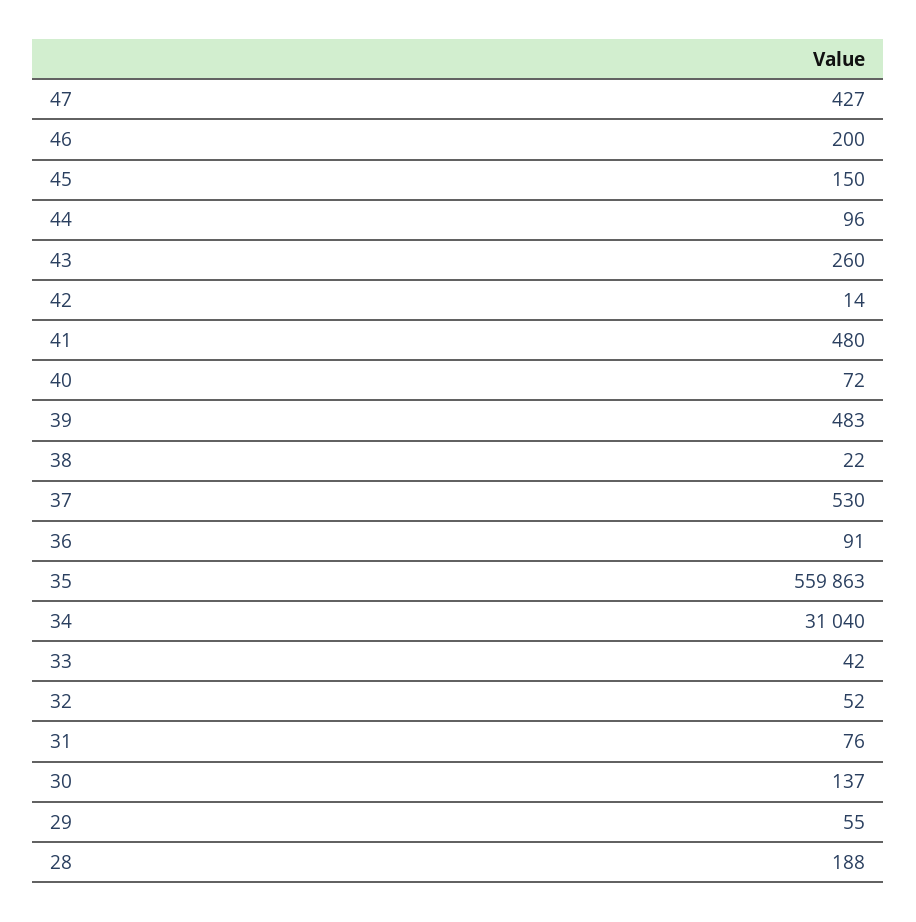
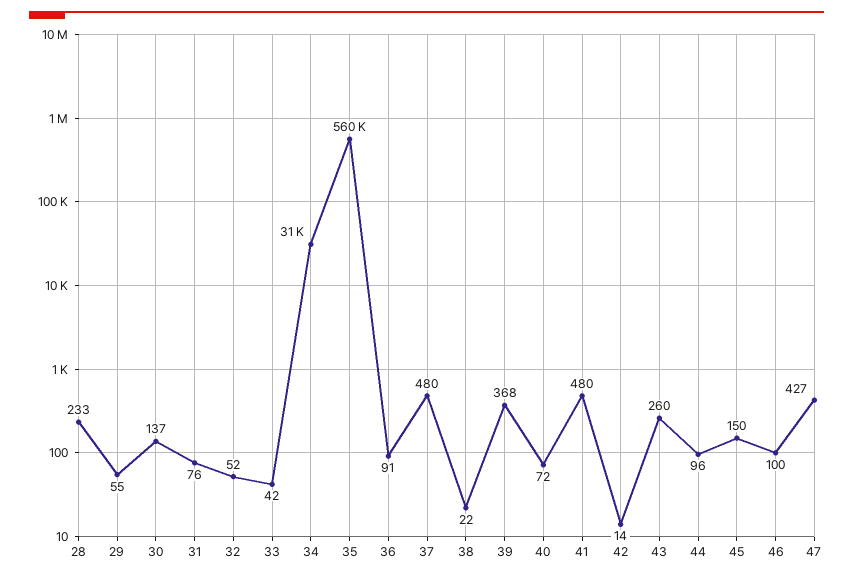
46: 200 -> 100
39: 483 -> 368
37: 530 -> 480
28: 188 -> 233

